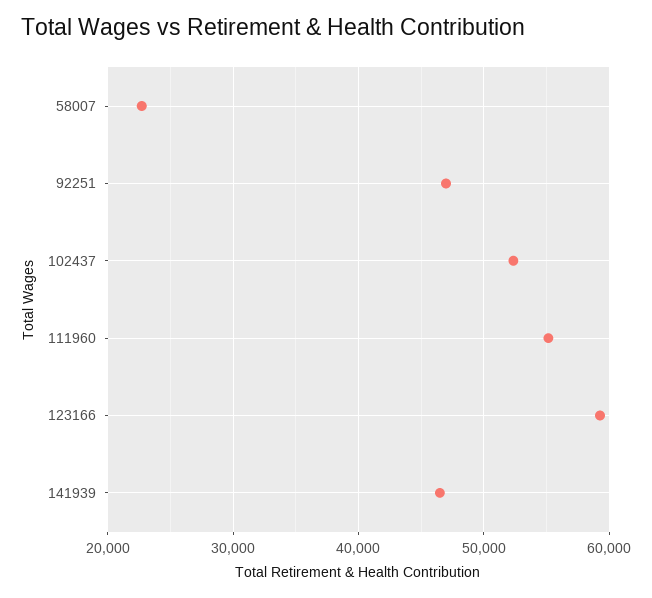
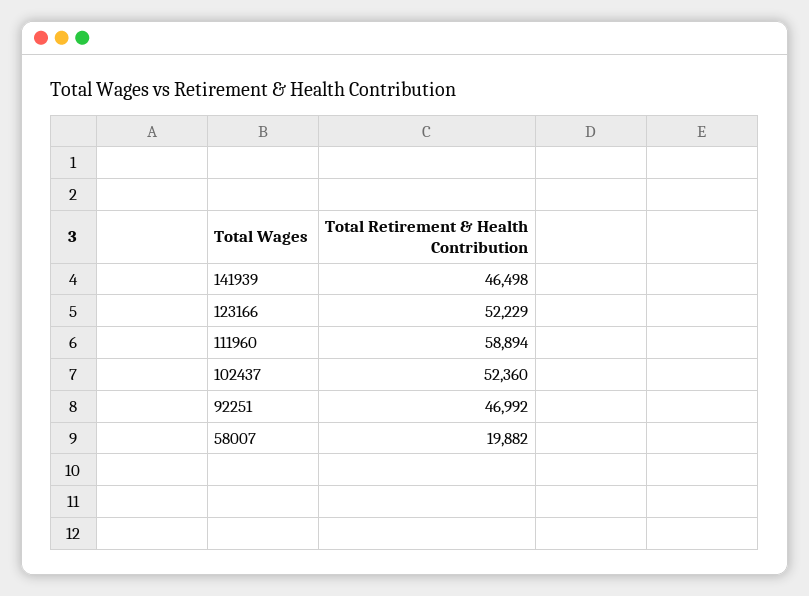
58007: 23000 -> 19882
111960: 55000 -> 58894
123166: 59000 -> 52229

